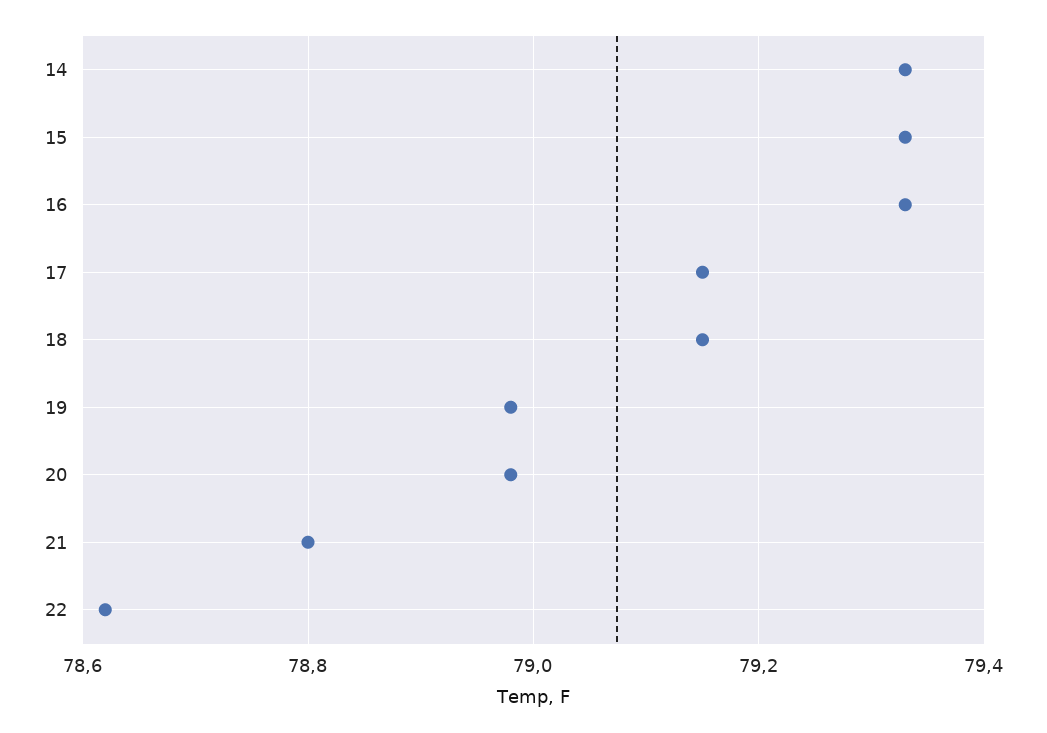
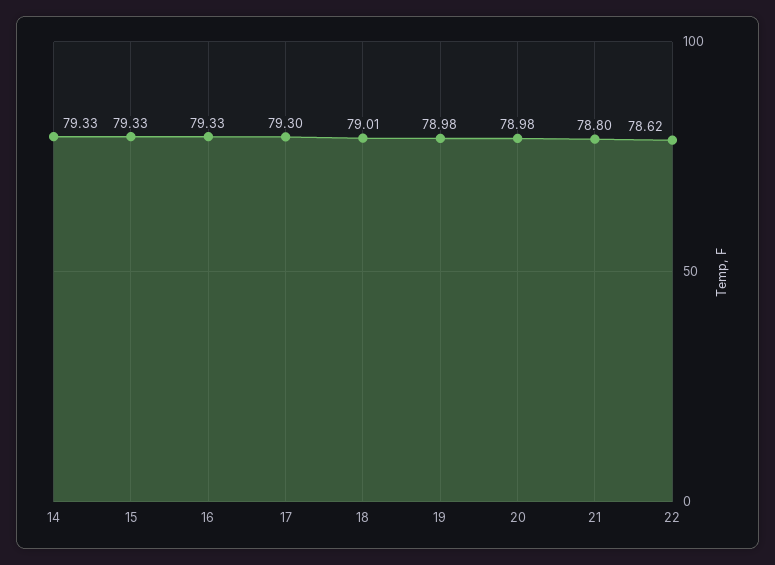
17: 79.15 -> 79.3
18: 79.15 -> 79.01

